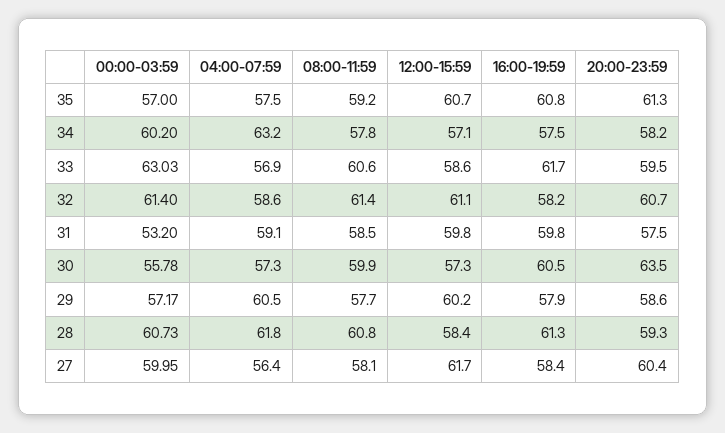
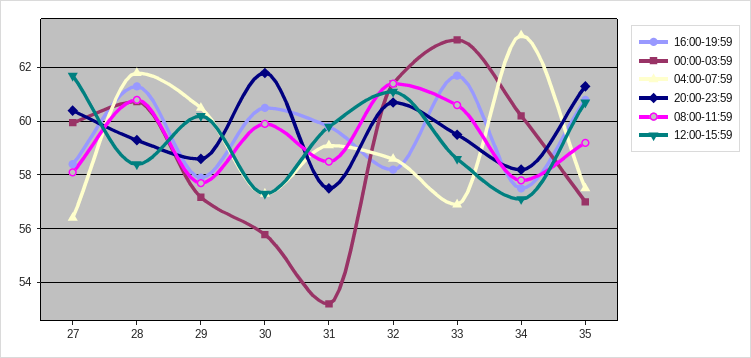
20:00-23:59, 30: 63.5 -> 61.75

